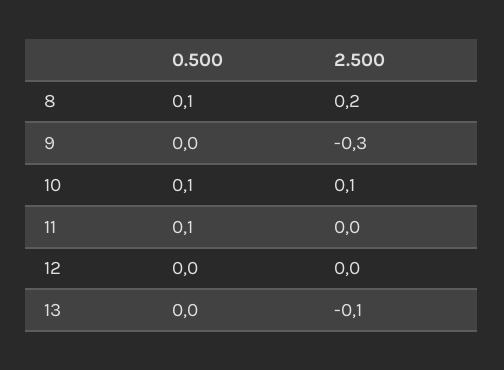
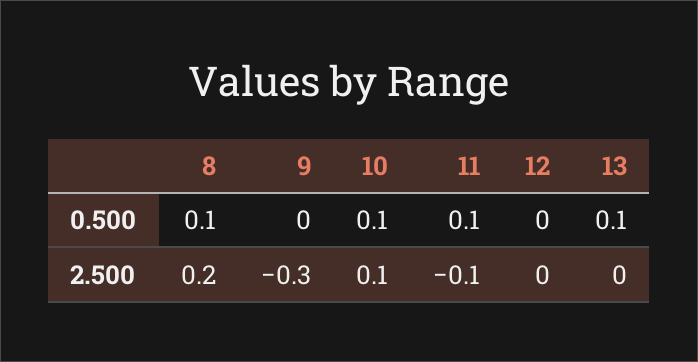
2.500, 11: 0 -> -0.1
0.500, 13: 0 -> 0.1
2.500, 13: -0.1 -> 0

